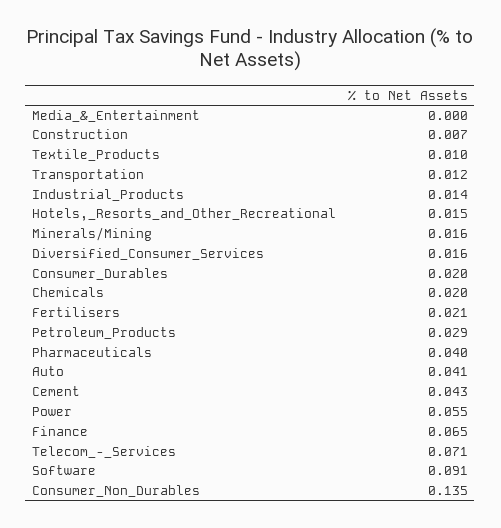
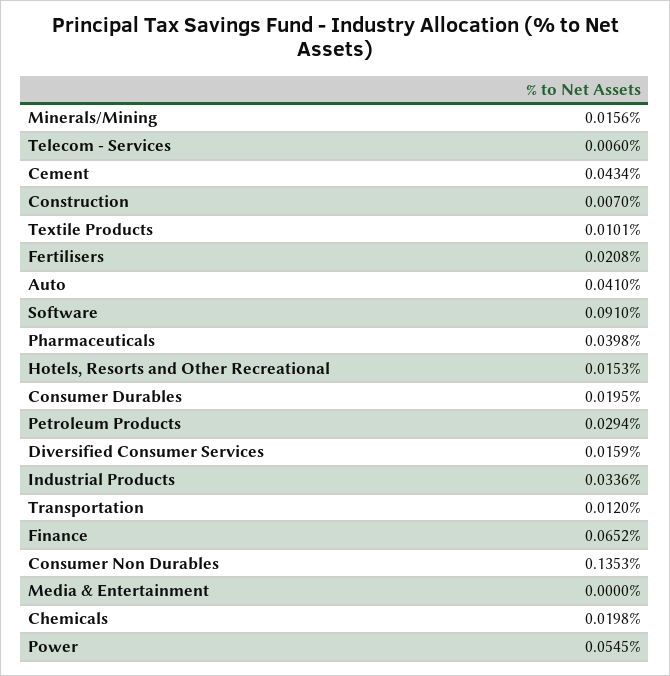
Industrial_Products: 0.014 -> 0.0336
Telecom_-_Services: 0.071 -> 0.006

